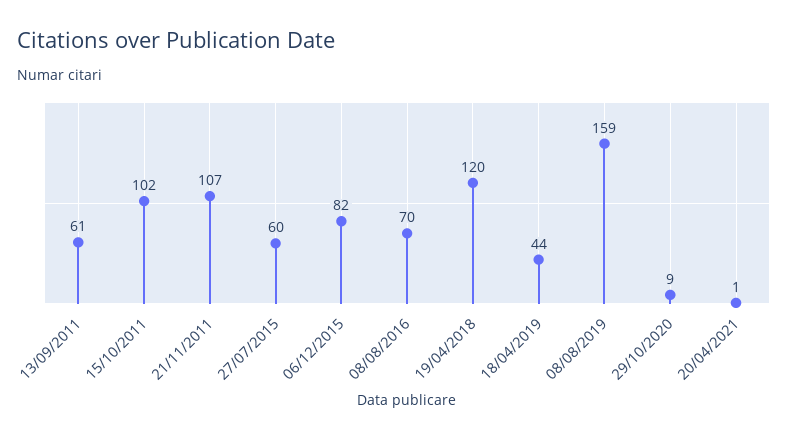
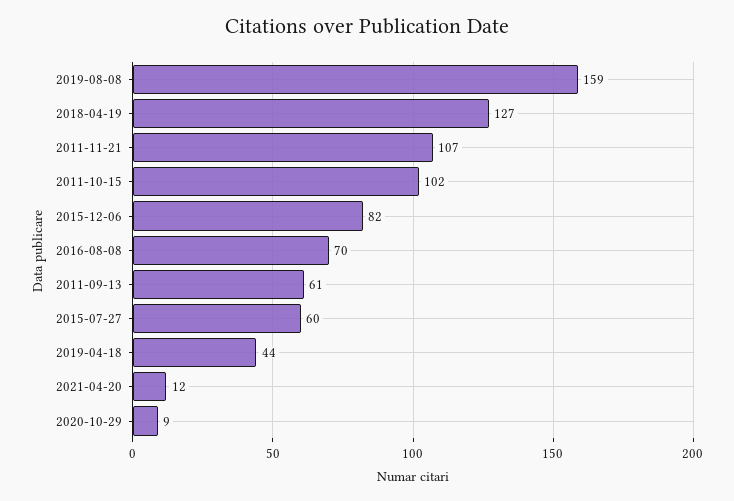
19/04/2018: 120 -> 127
20/04/2021: 1 -> 12

